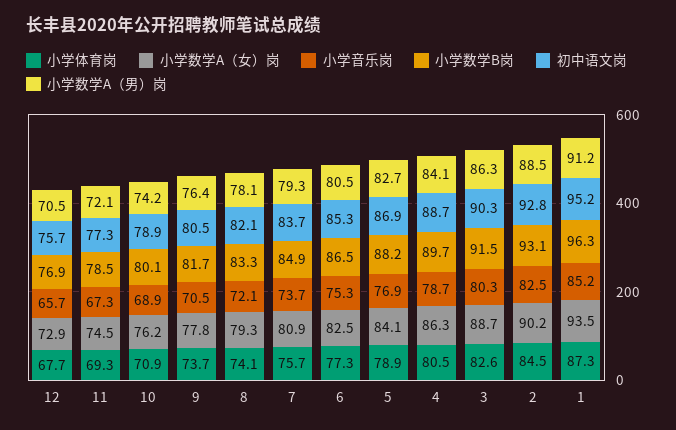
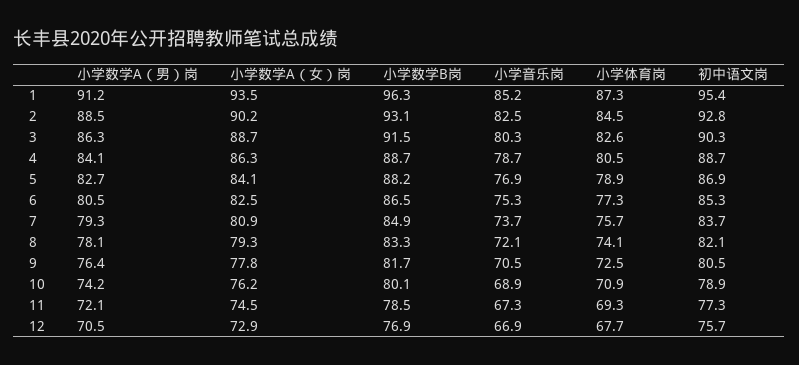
小学音乐岗, 12: 65.7 -> 66.9
小学体育岗, 9: 73.7 -> 72.5
小学数学B岗, 4: 89.7 -> 88.7
初中语文岗, 1: 95.2 -> 95.4

